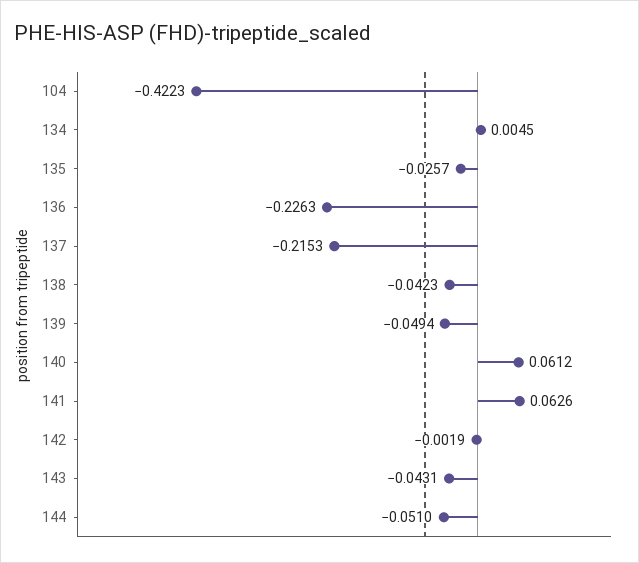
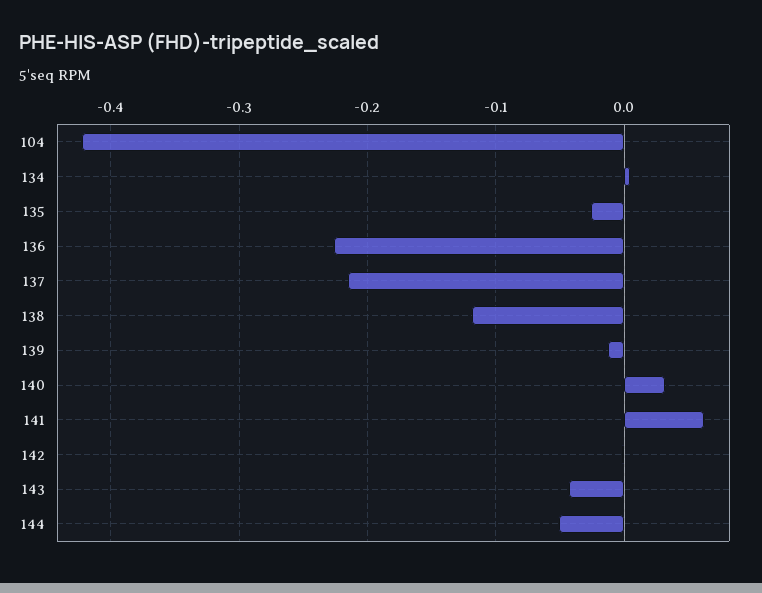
138: -0.0423 -> -0.12
139: -0.0494 -> -0.01
140: 0.0612 -> 0.03

